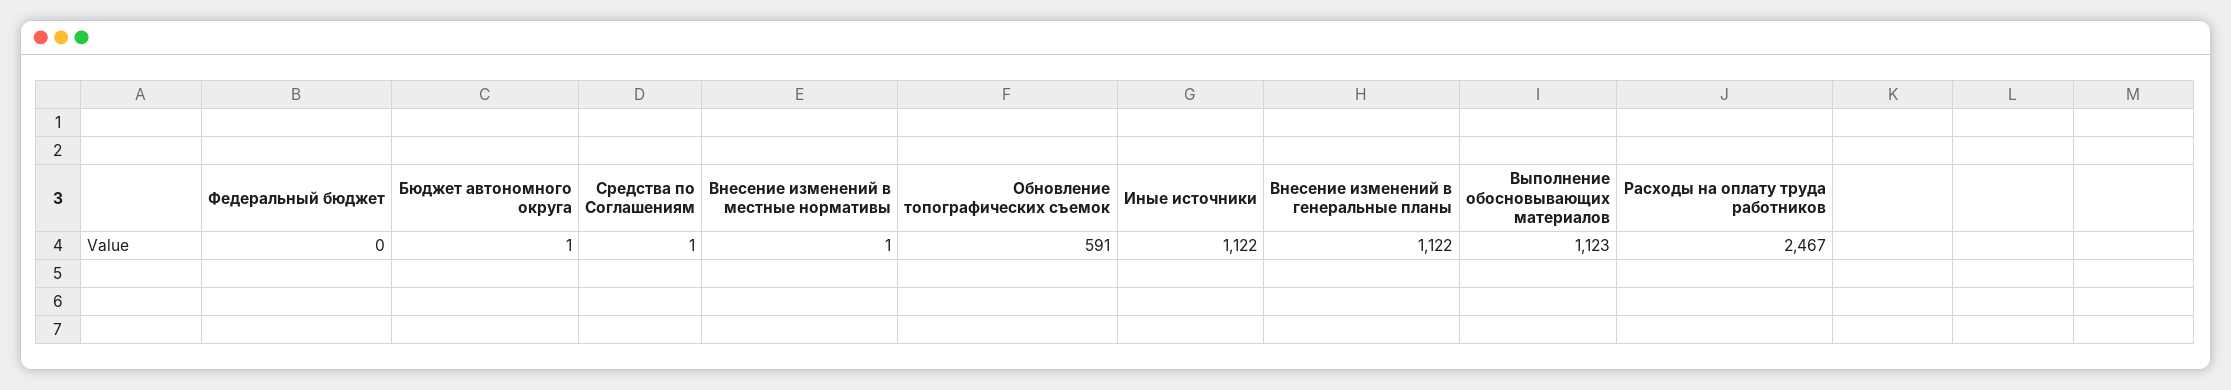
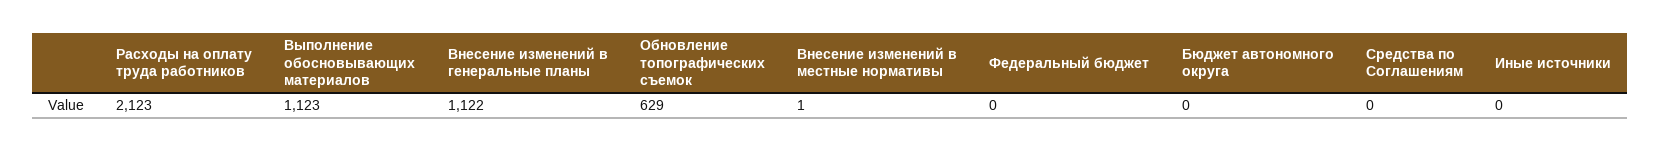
Бюджет автономного округа: 1 -> 0
Средства по Соглашениям: 1 -> 0
Обновление топографических съемок: 591 -> 629
Иные источники: 1122 -> 0
Расходы на оплату труда работников: 2467 -> 2123

